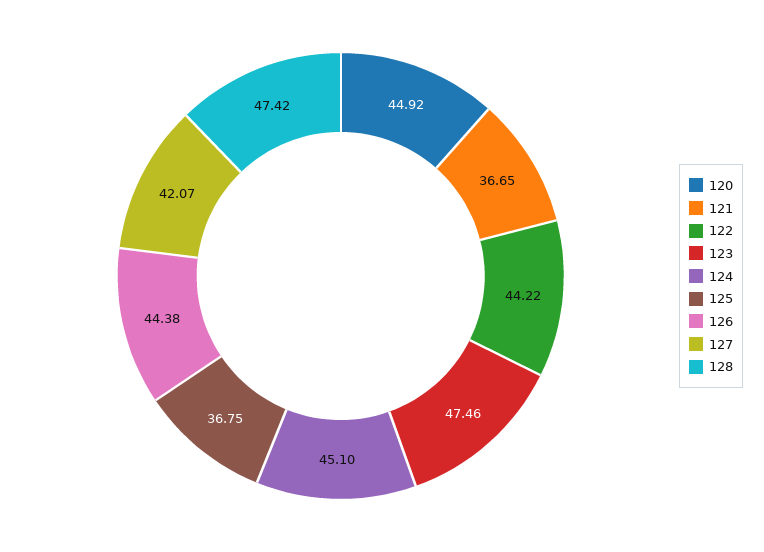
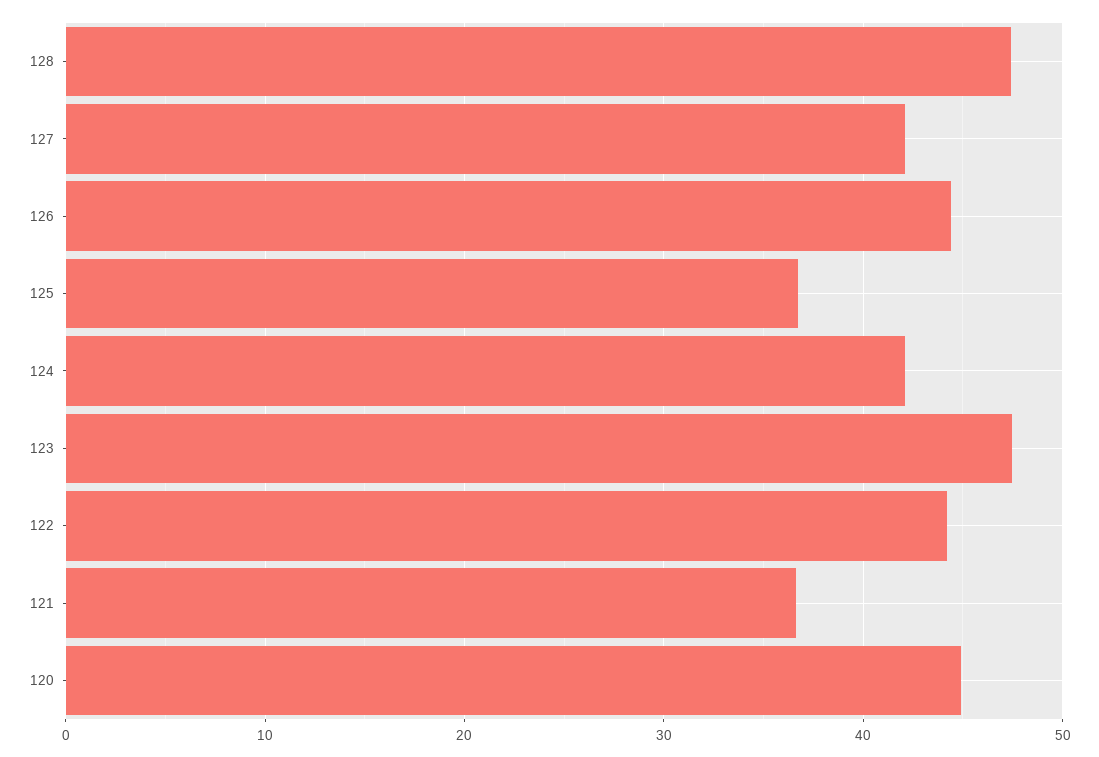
124: 45.1 -> 42

